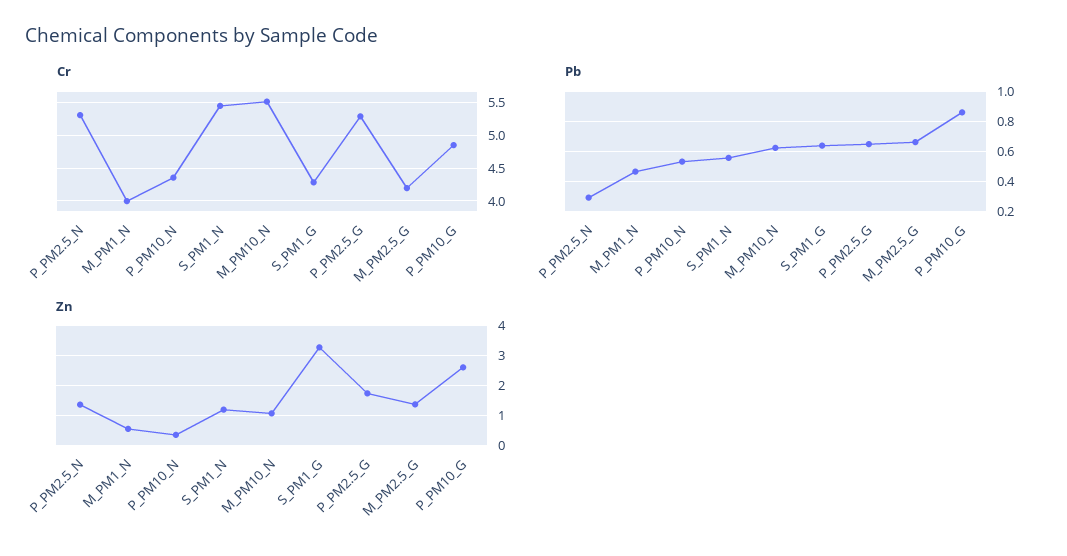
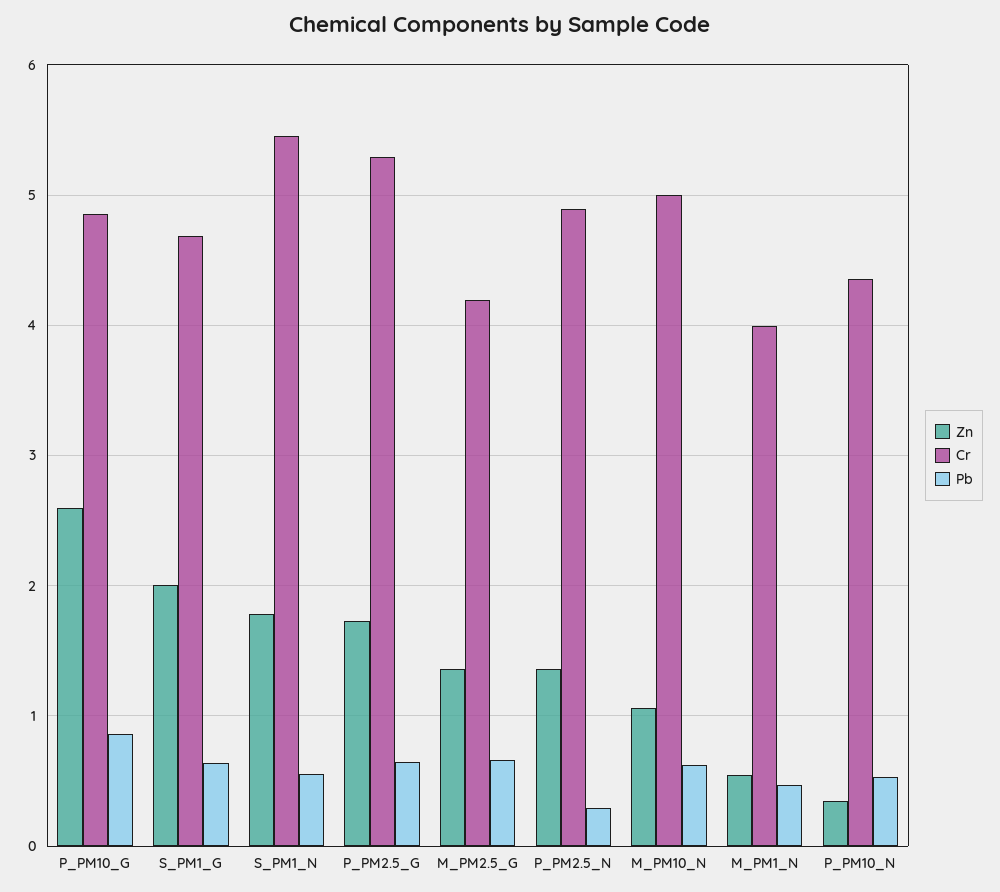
Cr, P_PM2.5_N: 5.3 -> 4.9
Cr, M_PM10_N: 5.5 -> 5
Cr, S_PM1_G: 4.3 -> 4.7
Zn, S_PM1_N: 1.25 -> 1.8
Zn, S_PM1_G: 3.25 -> 2

